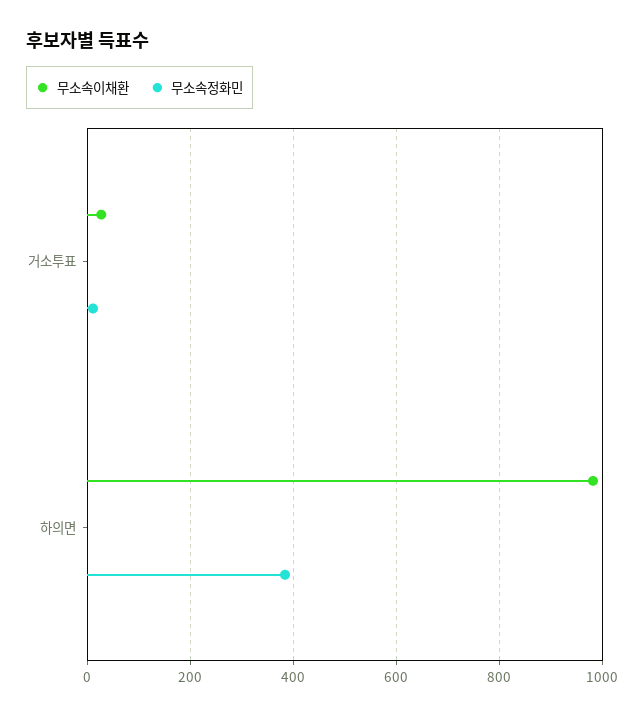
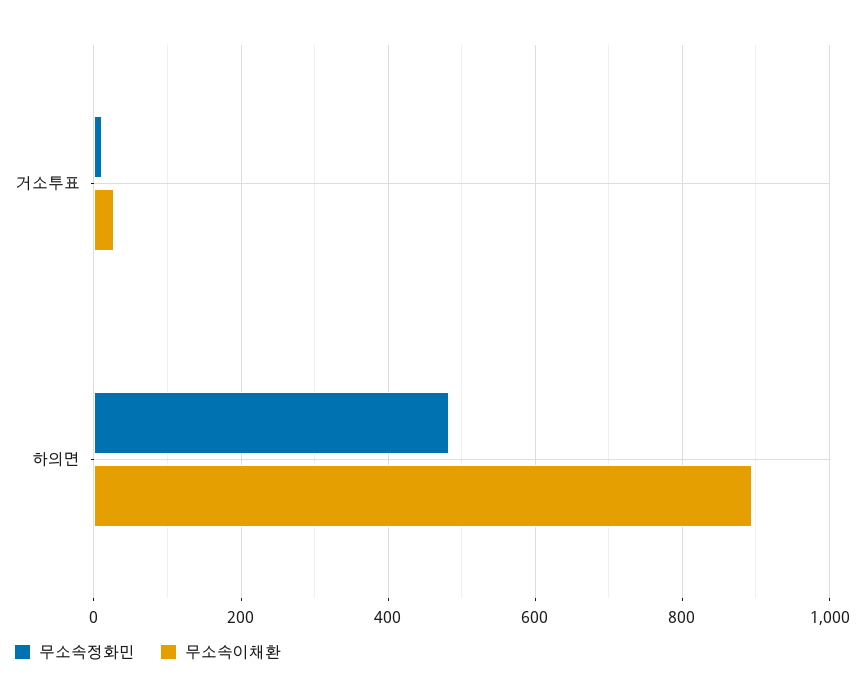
무소속이채환, 하의면: 980 -> 900
무소속정화민, 하의면: 380 -> 480

